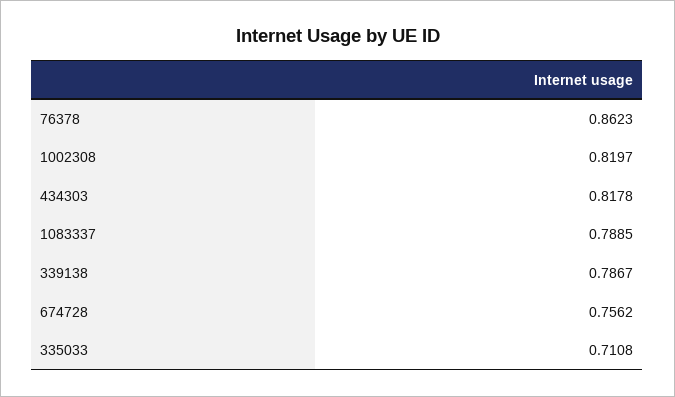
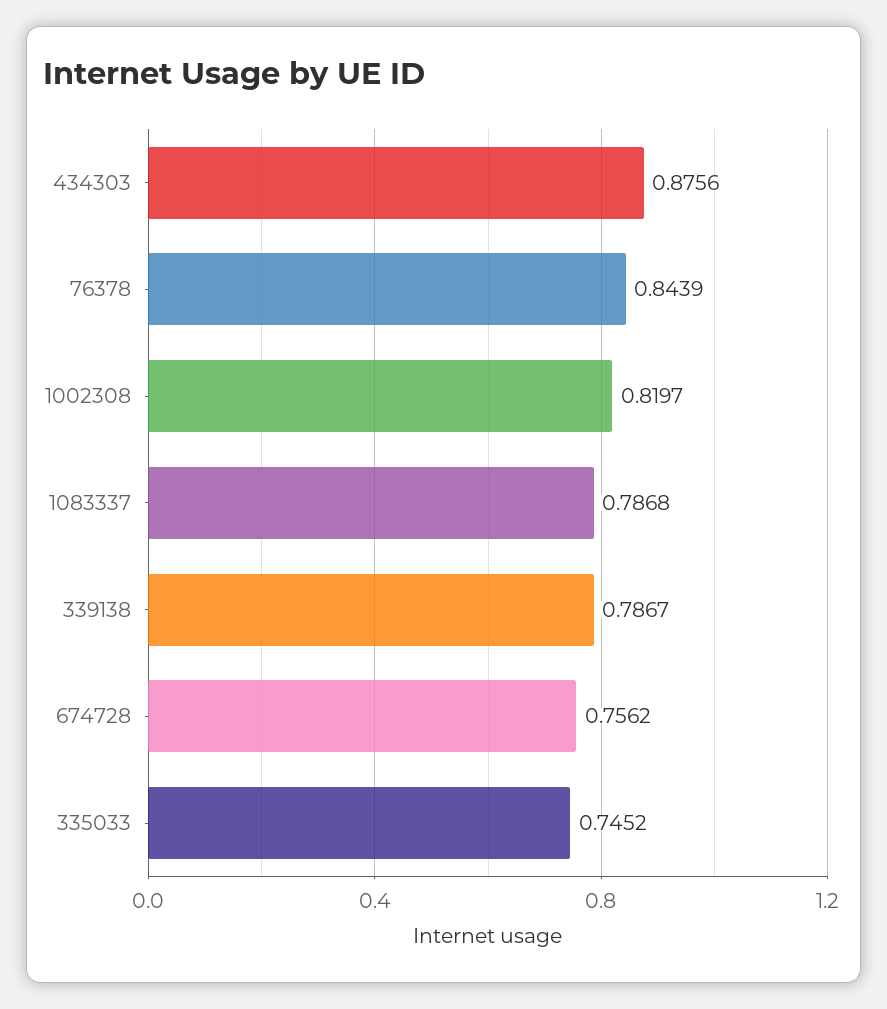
76378: 0.8623 -> 0.8439
434303: 0.8178 -> 0.8756
1083337: 0.7885 -> 0.7868
335033: 0.7108 -> 0.7452

